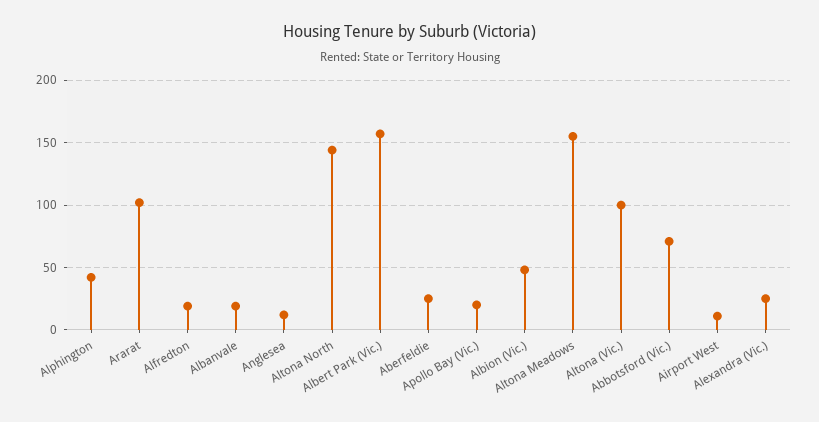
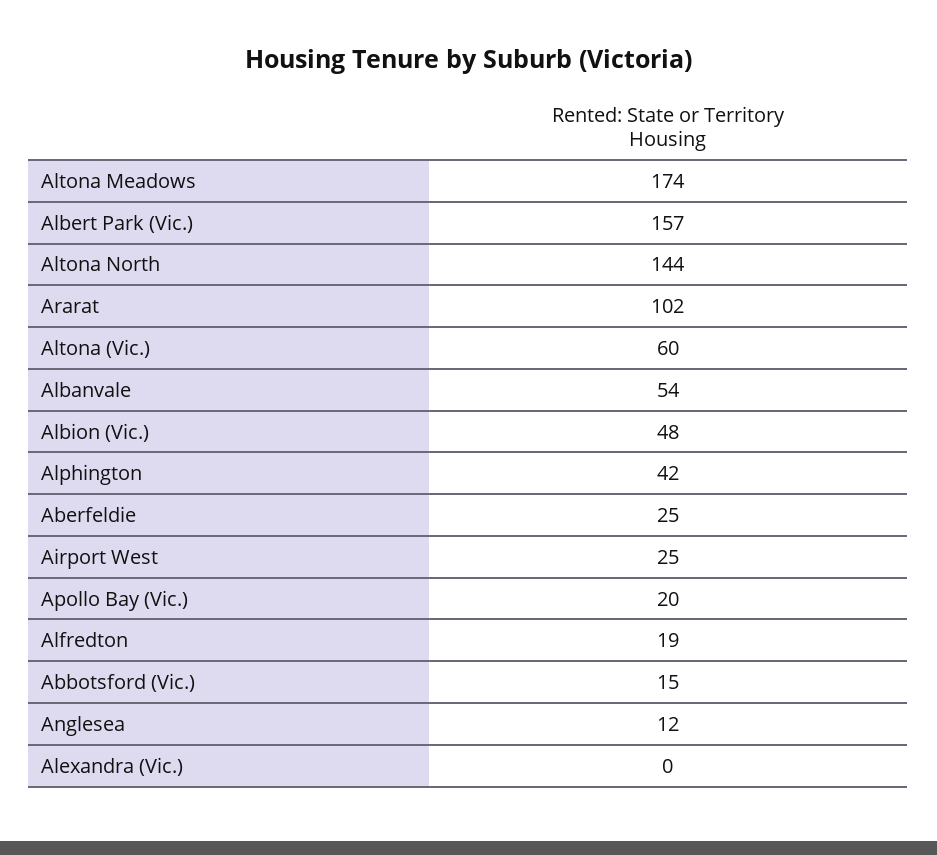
Albanvale: 20 -> 54
Altona Meadows: 155 -> 174
Altona (Vic.): 100 -> 60
Abbotsford (Vic.): 70 -> 15
Airport West: 10 -> 25
Alexandra (Vic.): 25 -> 0

